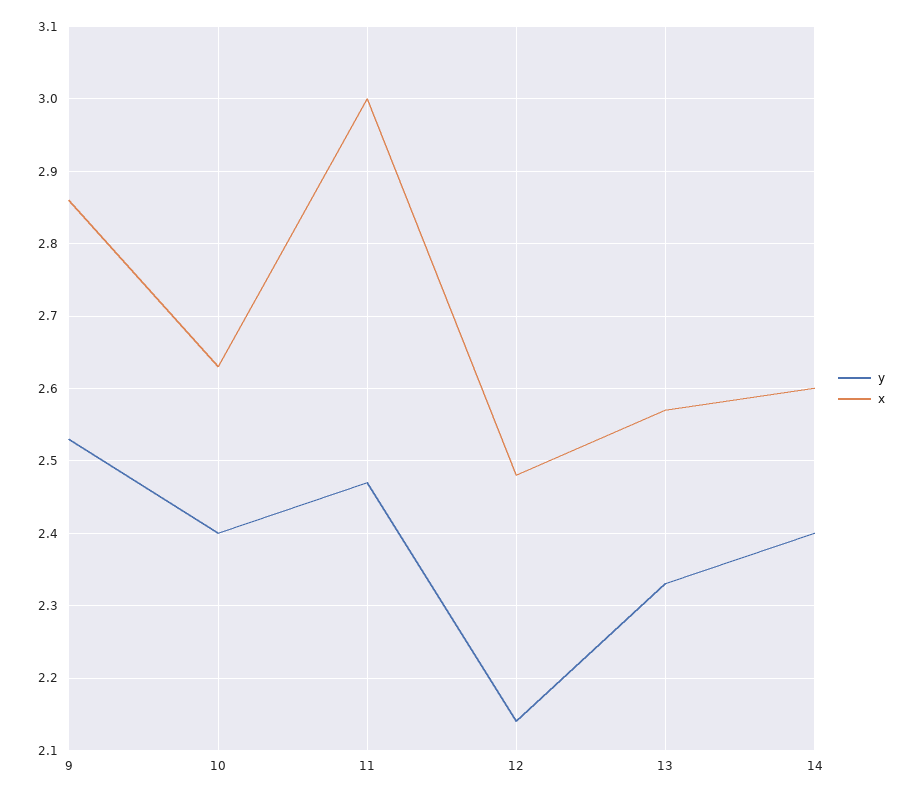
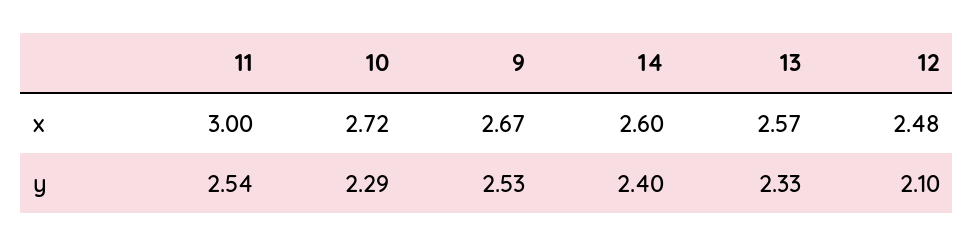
x, 9: 2.86 -> 2.67
y, 10: 2.4 -> 2.29
x, 10: 2.63 -> 2.72
y, 11: 2.47 -> 2.54
y, 12: 2.14 -> 2.1

